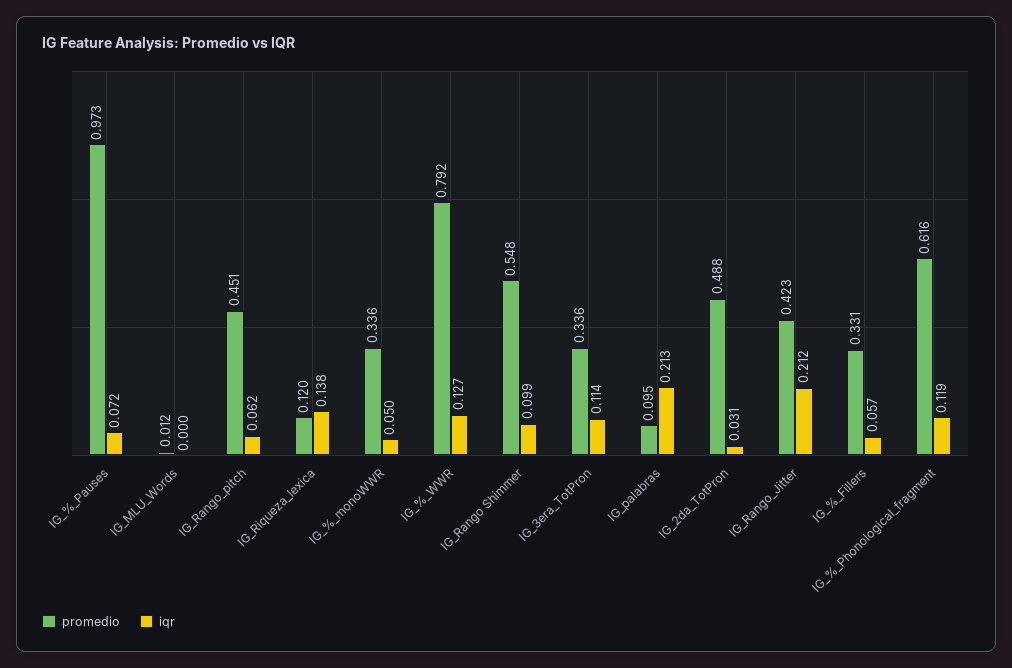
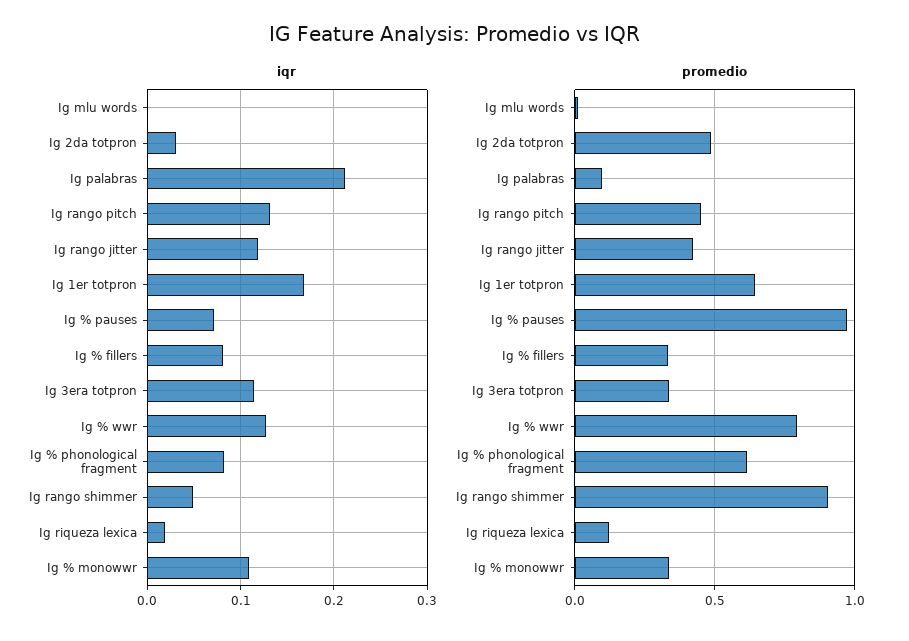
iqr, IG_Rango_pitch: 0.062 -> 0.13
iqr, IG_Riqueza_lexica: 0.138 -> 0.02
iqr, IG_%_monoWWR: 0.05 -> 0.11
promedio, IG_Rango Shimmer: 0.548 -> 0.9
iqr, IG_Rango Shimmer: 0.099 -> 0.05
iqr, IG_Rango_Jitter: 0.212 -> 0.12
iqr, IG_%_Fillers: 0.057 -> 0.08
iqr, IG_%_Phonological_fragment: 0.119 -> 0.08
iqr, Ig 1er totpron: none -> 0.17
promedio, Ig 1er totpron: none -> 0.65

